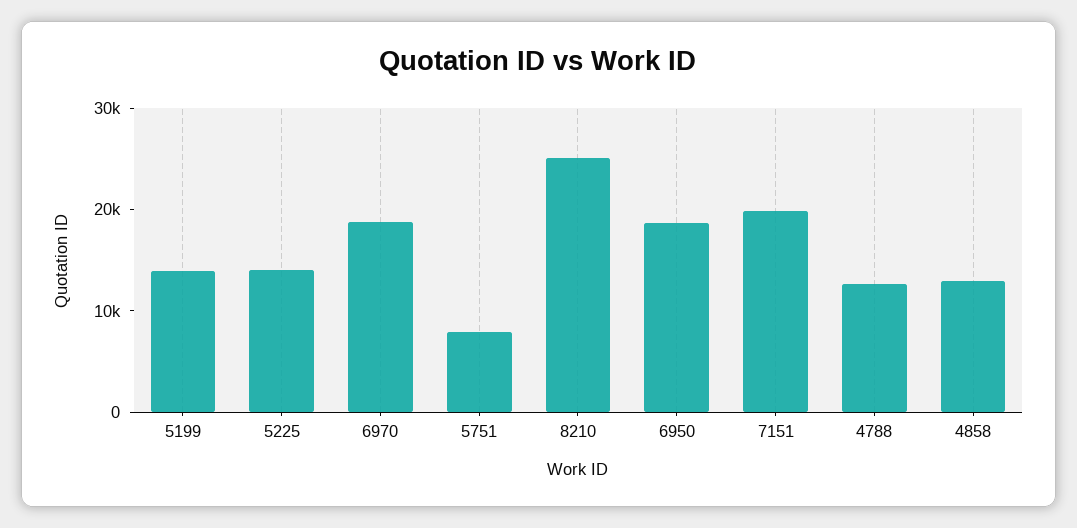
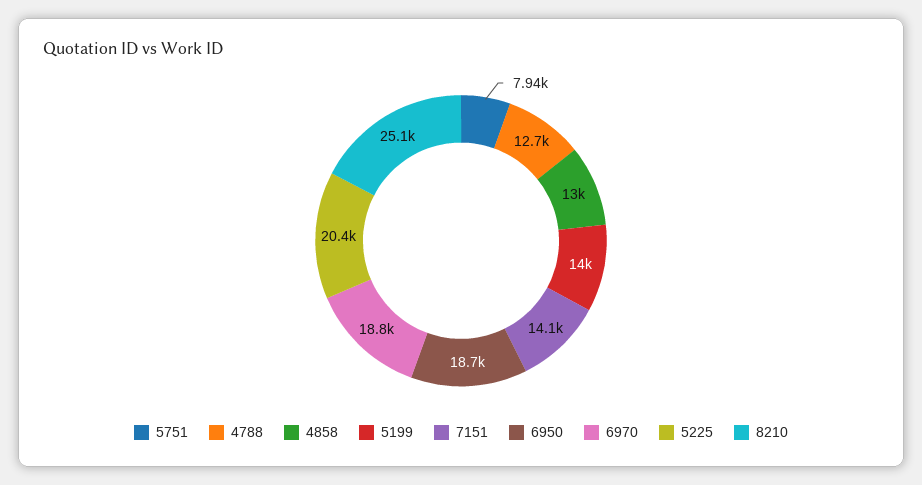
5225: 14000 -> 20400
7151: 20000 -> 14100

